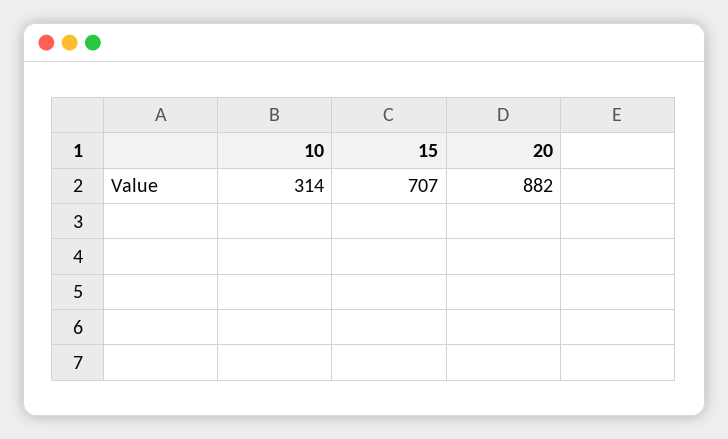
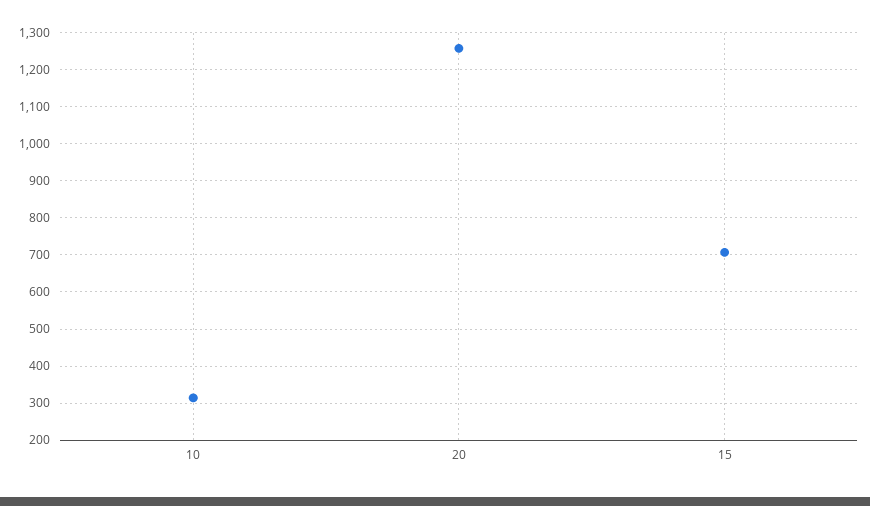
20: 882 -> 1260

